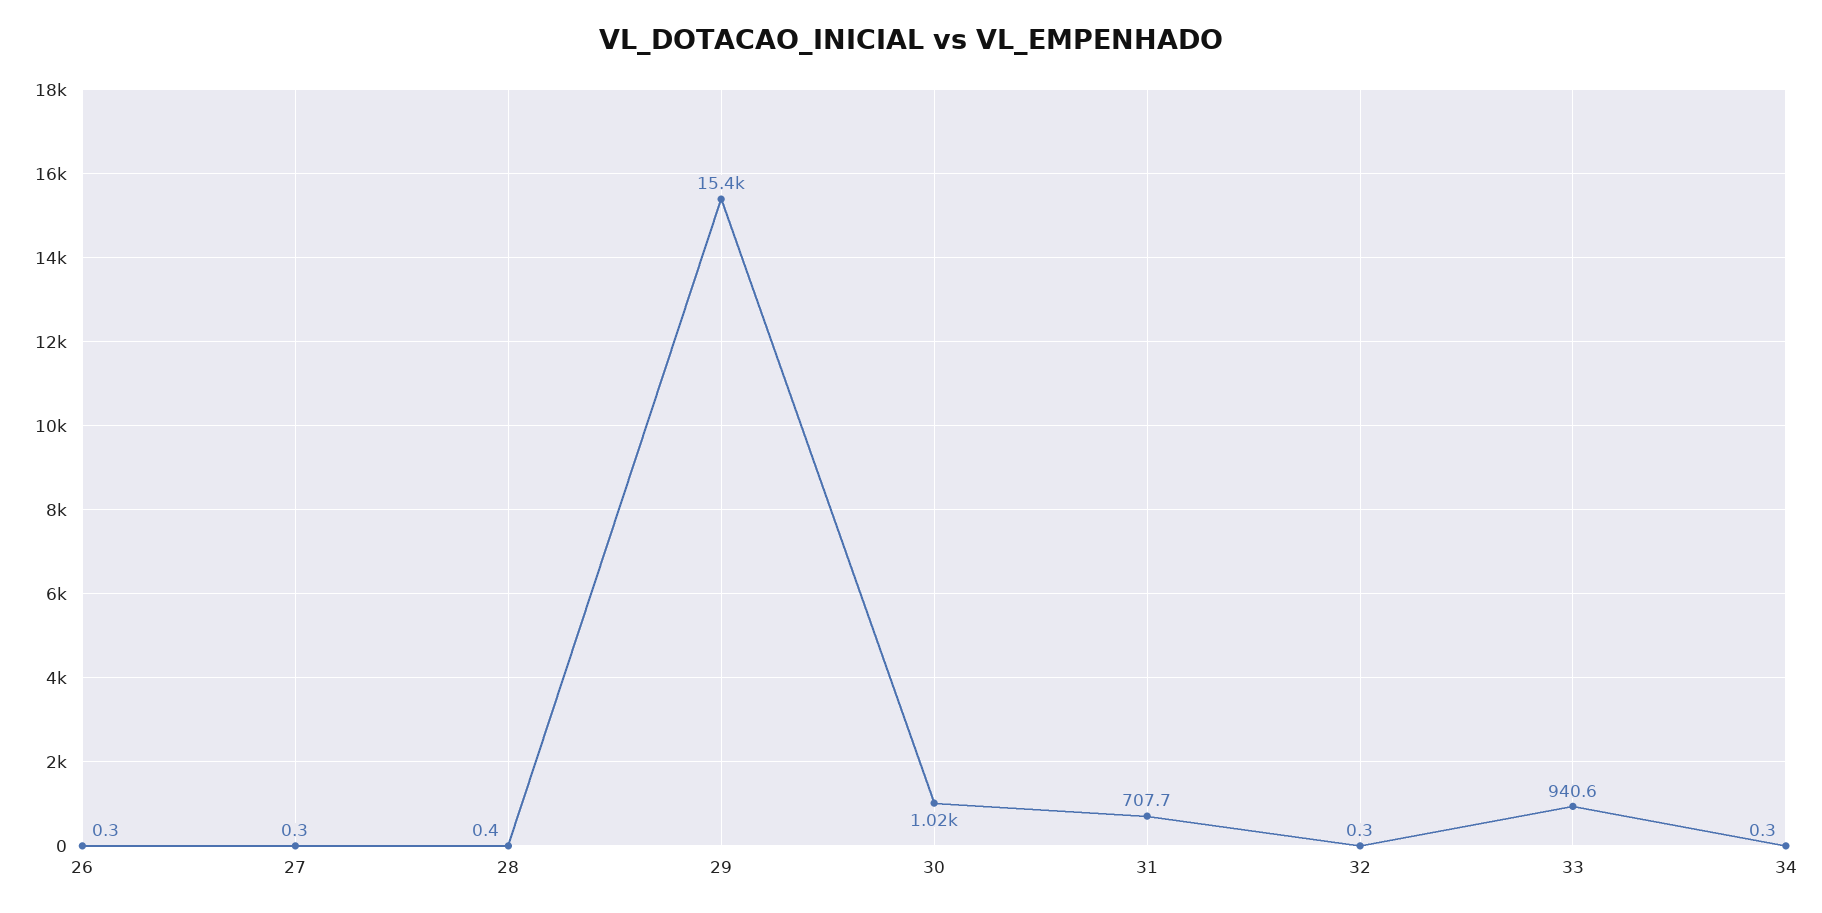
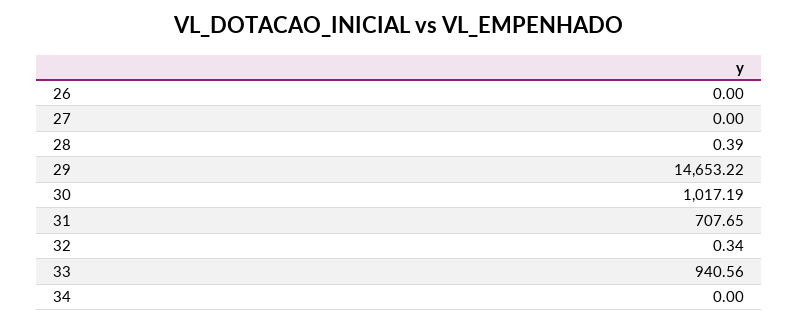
26: 0.3 -> 0
27: 0.3 -> 0
29: 15400 -> 14653.22
34: 0.3 -> 0

